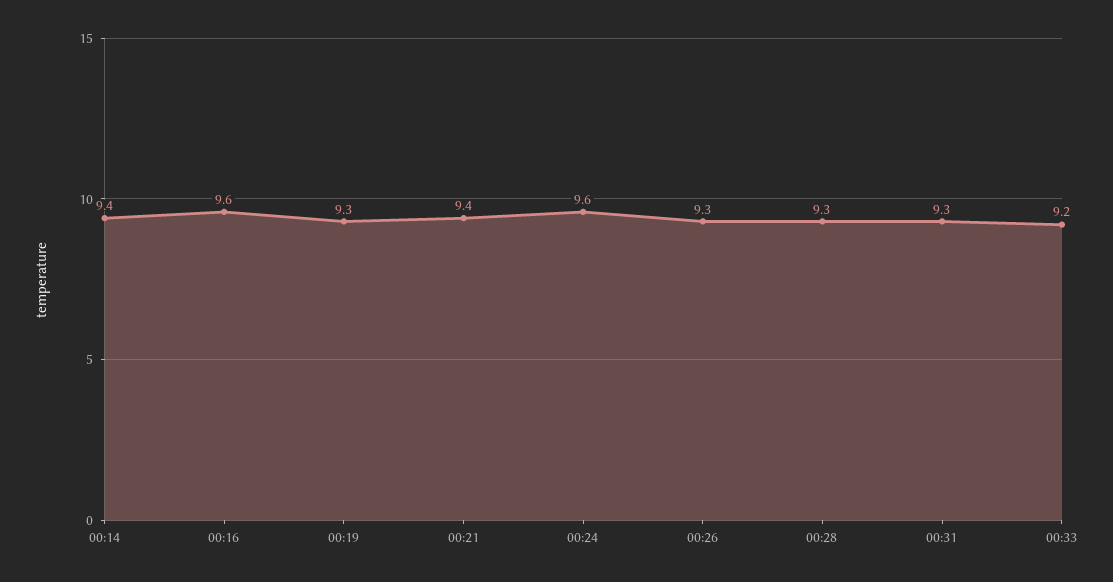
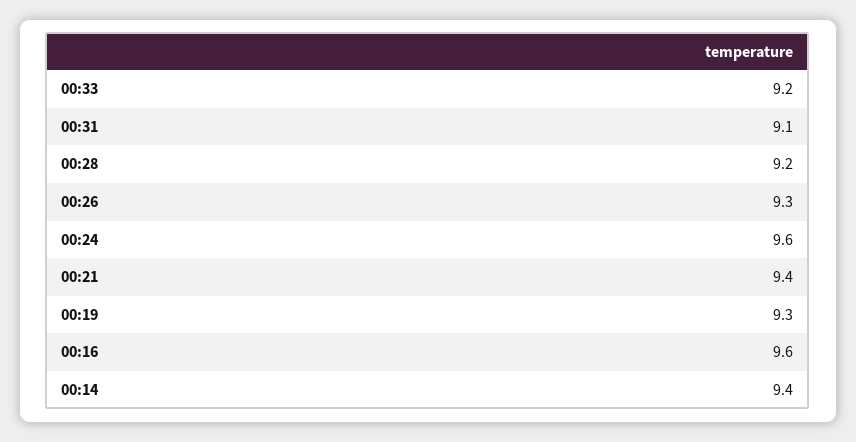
00:28: 9.3 -> 9.2
00:31: 9.3 -> 9.1

